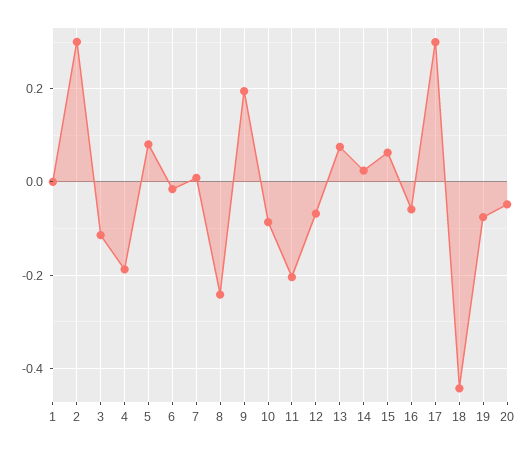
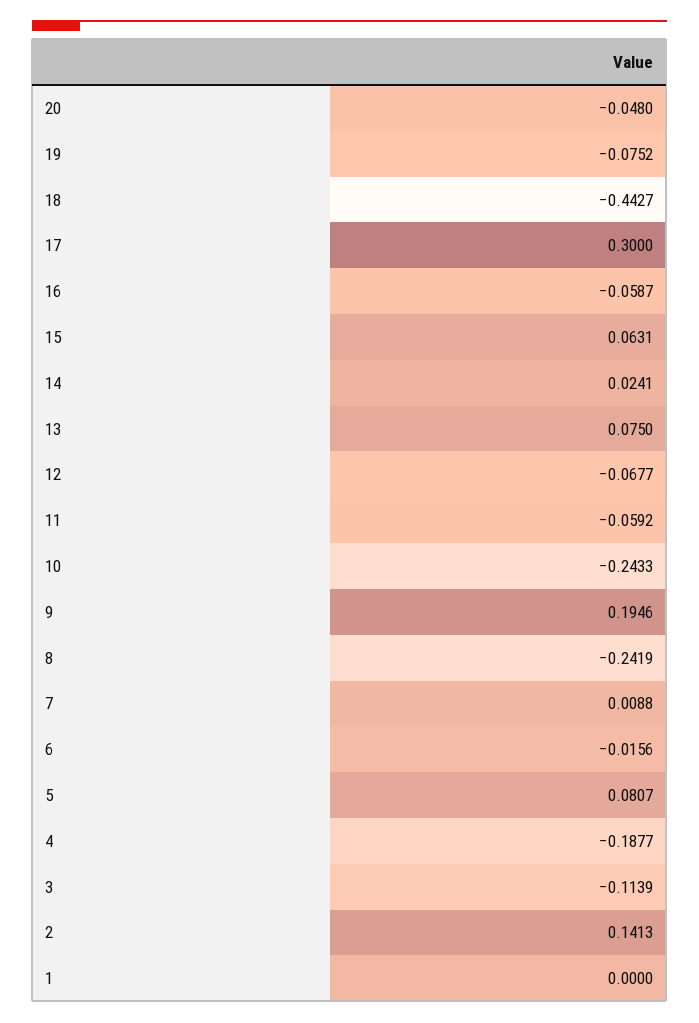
2: 0.3 -> 0.1413
10: -0.08 -> -0.2433
11: -0.2 -> -0.0592

